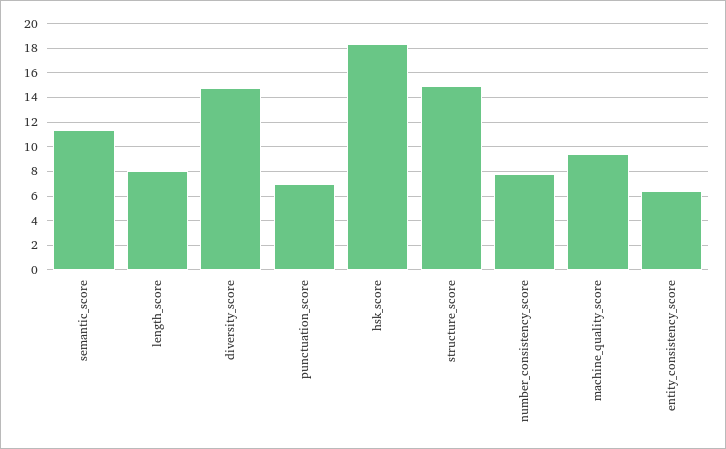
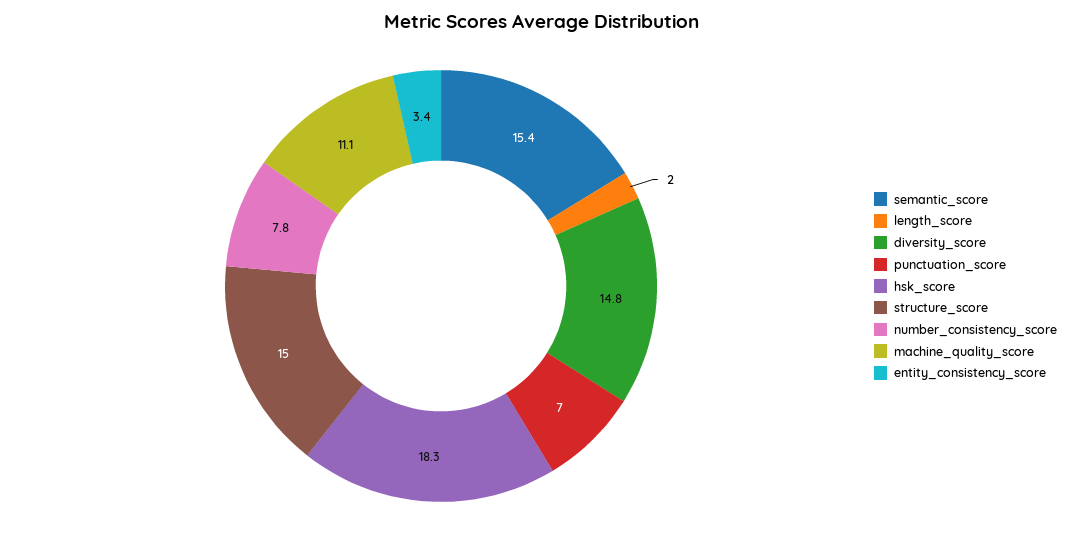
semantic_score: 11.5 -> 15.4
length_score: 8 -> 2
machine_quality_score: 9.5 -> 11.1
entity_consistency_score: 6.5 -> 3.4

